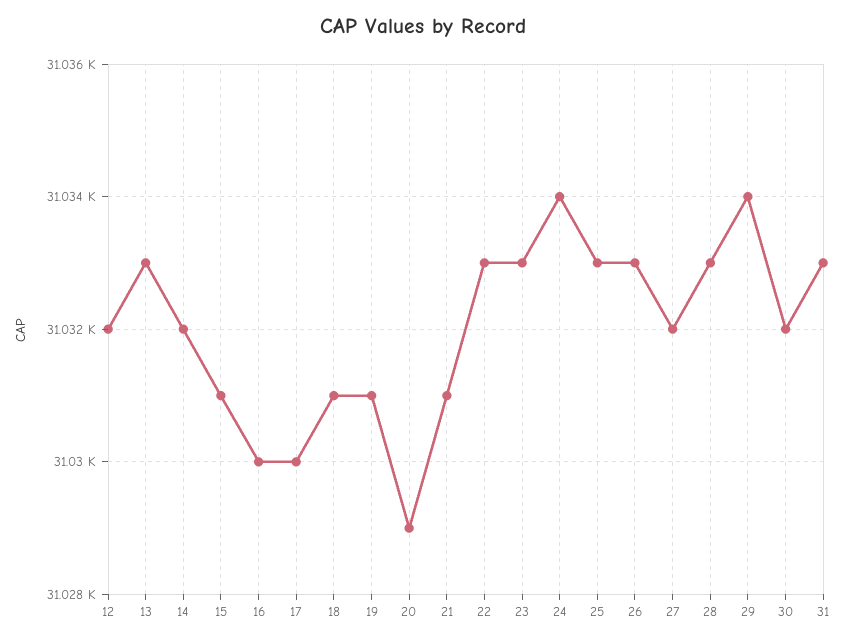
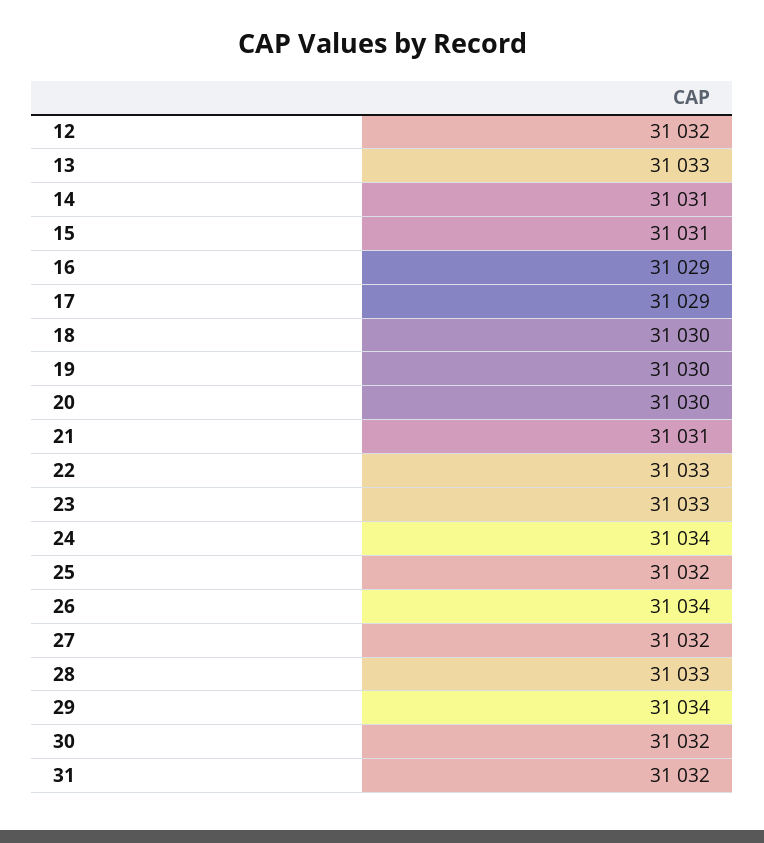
14: 31032 -> 31031
16: 31030 -> 31029
17: 31030 -> 31029
18: 31031 -> 31030
19: 31031 -> 31030
20: 31029 -> 31030
25: 31033 -> 31032
26: 31033 -> 31034
31: 31033 -> 31032

